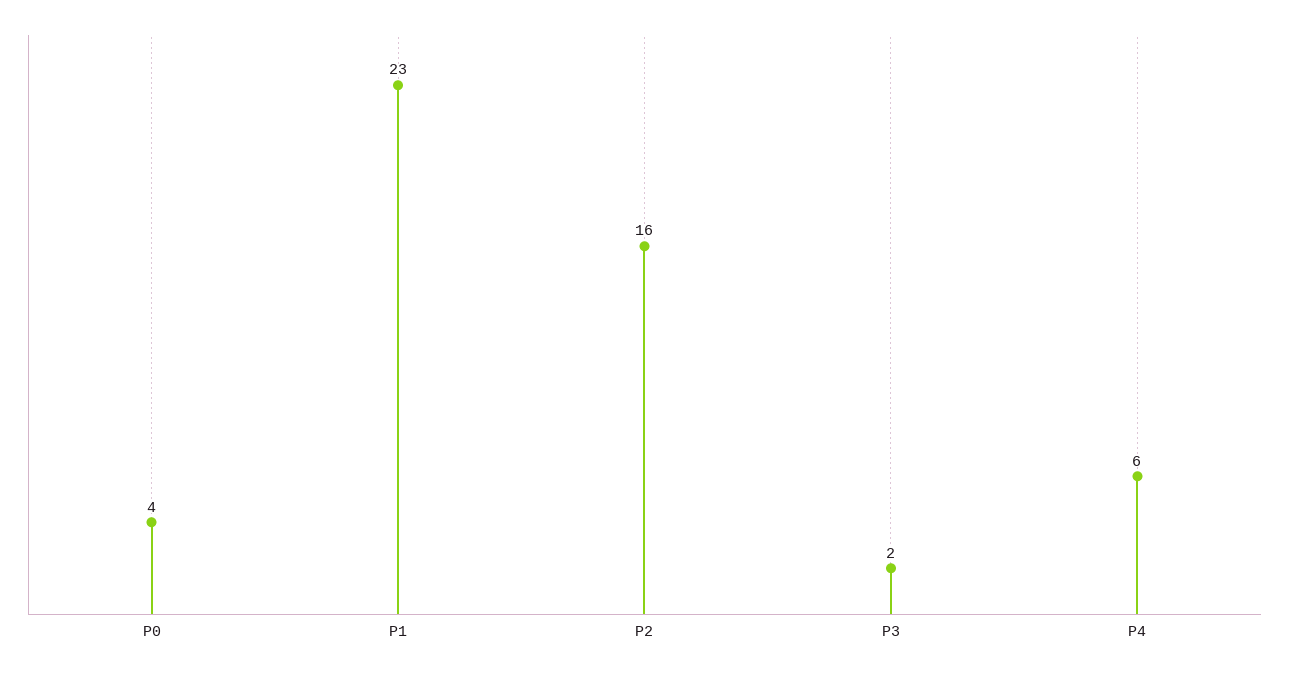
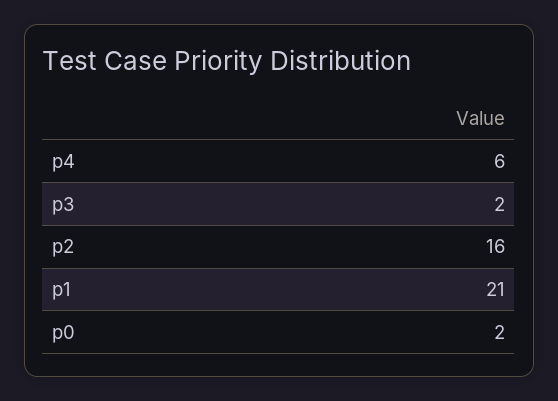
P0: 4 -> 2
P1: 23 -> 21

